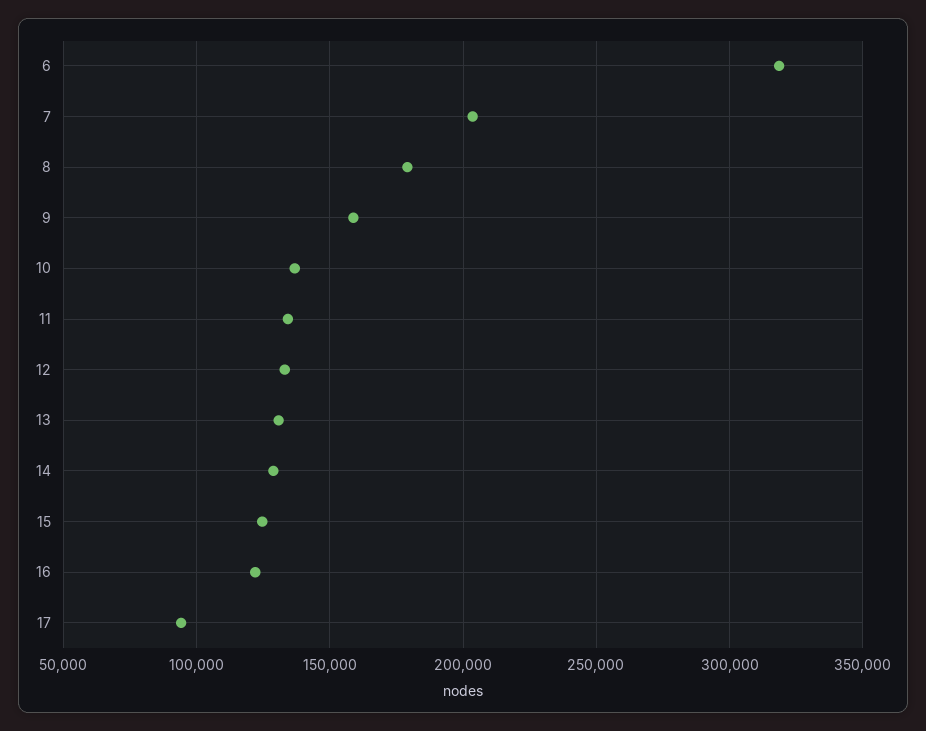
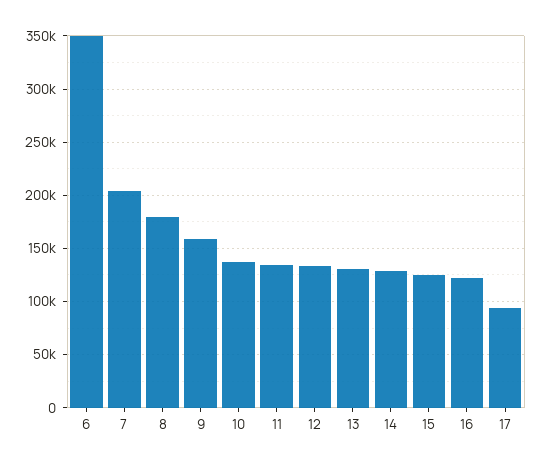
6: 320000 -> 350000

